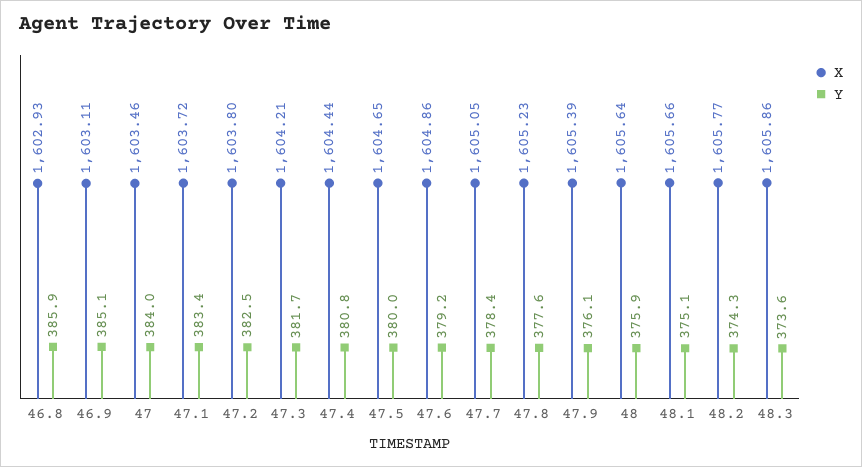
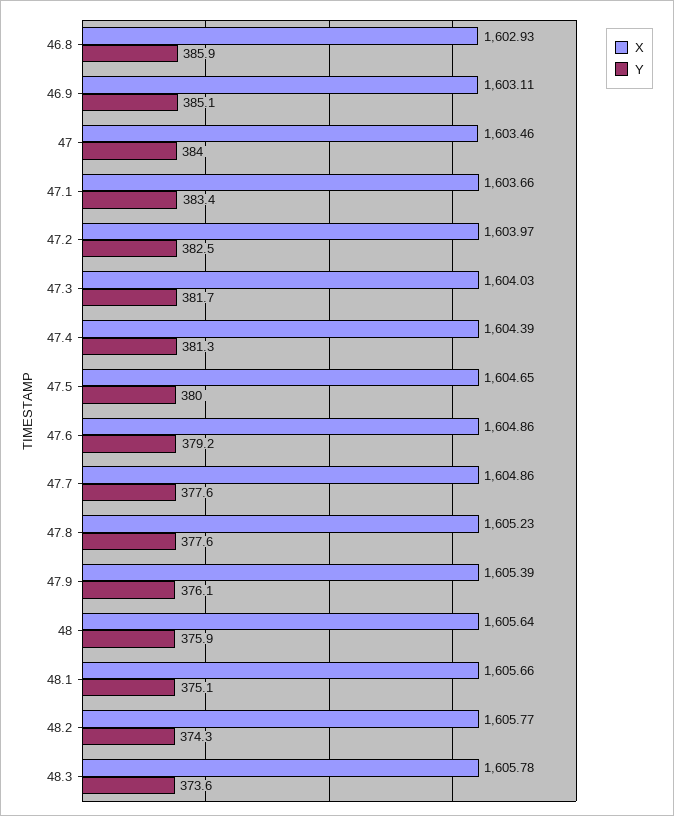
X, 47.1: 1603.72 -> 1603.66
X, 47.2: 1603.8 -> 1603.97
X, 47.3: 1604.21 -> 1604.03
X, 47.4: 1604.44 -> 1604.39
Y, 47.4: 380.8 -> 381.3
X, 47.7: 1605.05 -> 1604.86
Y, 47.7: 378.4 -> 377.6
X, 48.3: 1605.86 -> 1605.78

